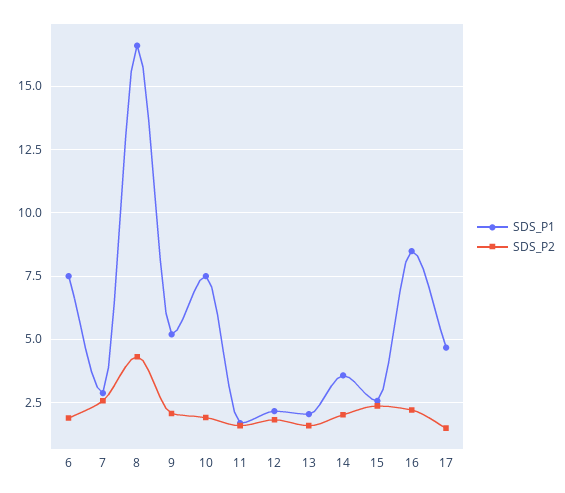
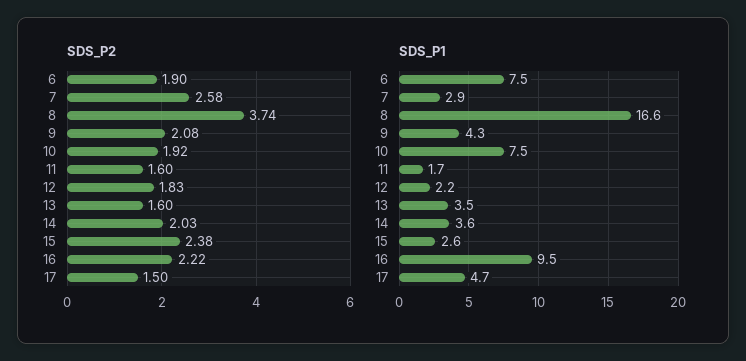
SDS_P2, 8: 4.25 -> 3.74
SDS_P1, 9: 5.25 -> 4.3
SDS_P1, 13: 2 -> 3.5
SDS_P1, 16: 8.5 -> 9.5

